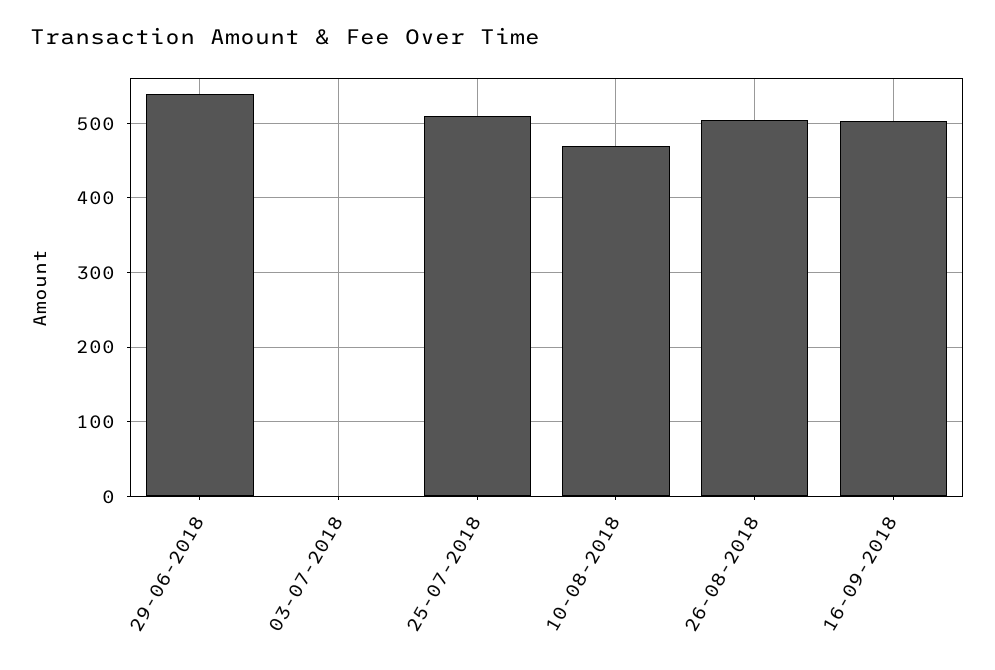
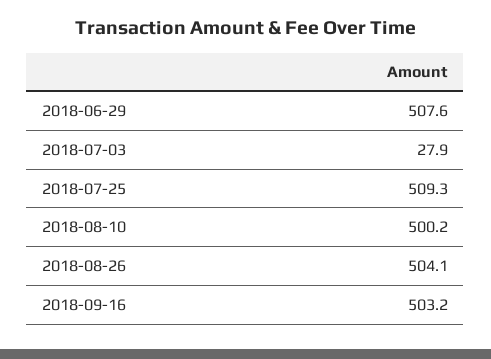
29-06-2018: 540 -> 507.6
03-07-2018: 0 -> 27.9
10-08-2018: 470 -> 500.2

